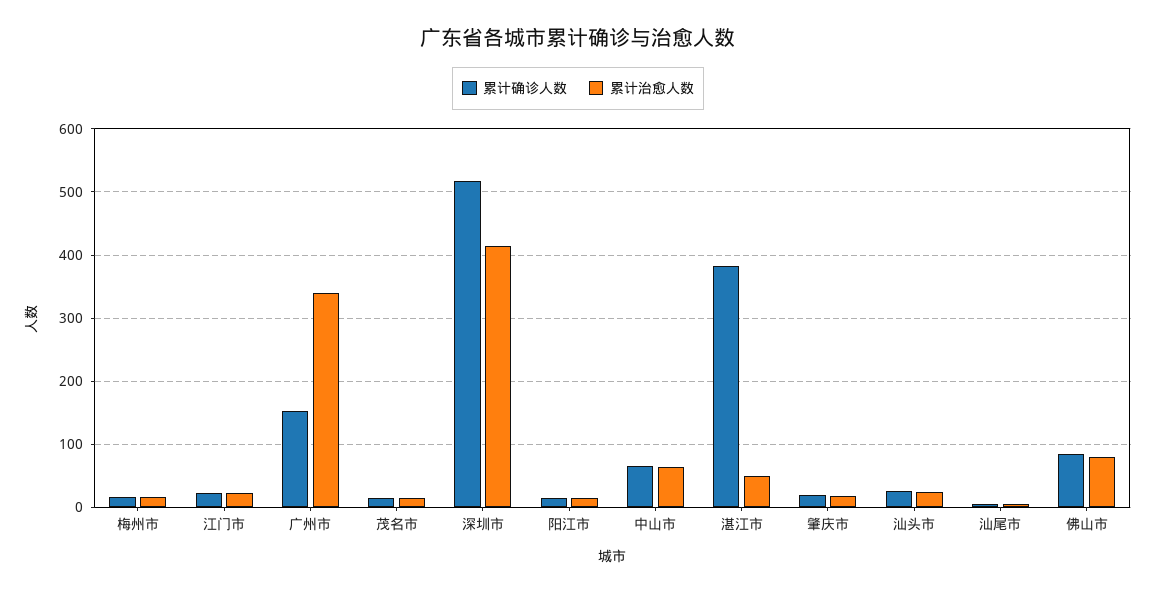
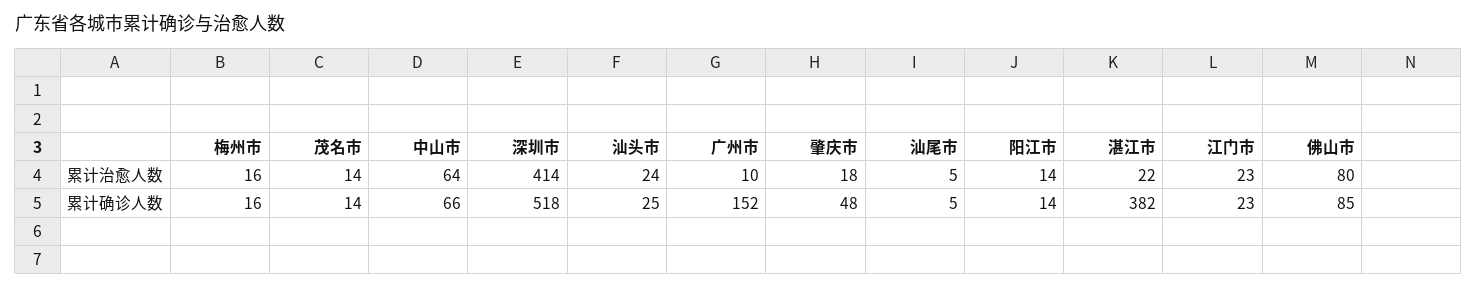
累计治愈人数, 广州市: 340 -> 10
累计治愈人数, 湛江市: 50 -> 22
累计确诊人数, 肇庆市: 20 -> 48

